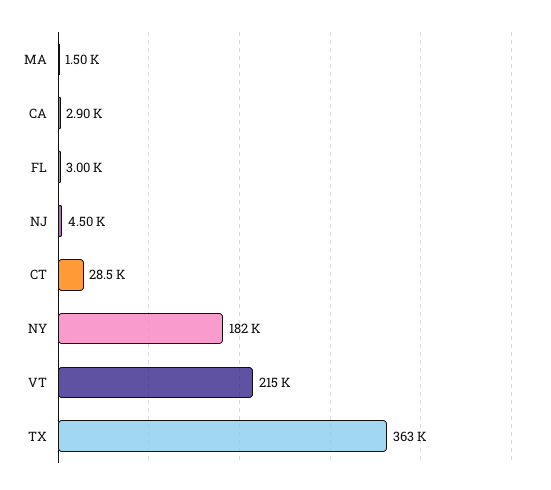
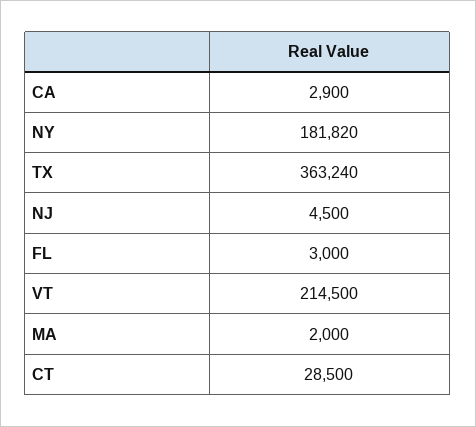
MA: 1500 -> 2000

